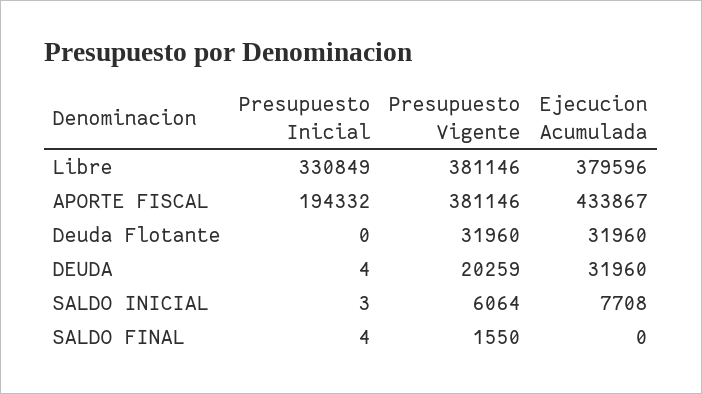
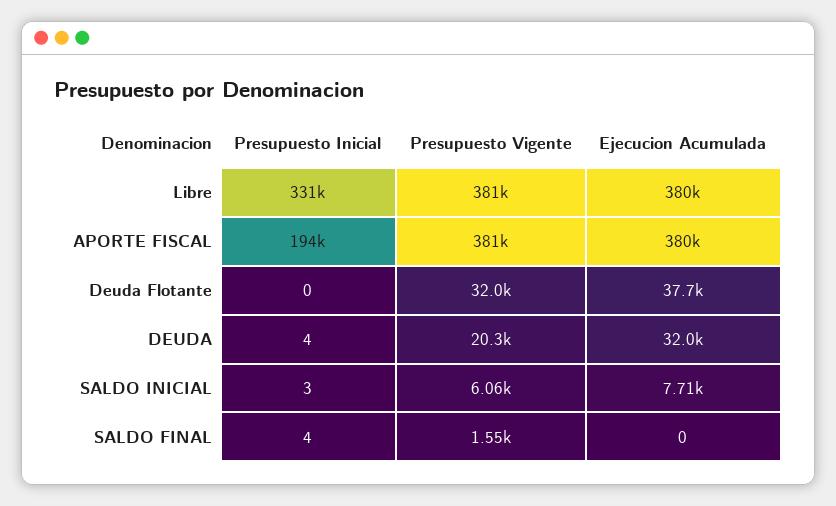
Ejecucion Acumulada, APORTE FISCAL: 433867 -> 380000
Ejecucion Acumulada, Deuda Flotante: 31960 -> 37700

